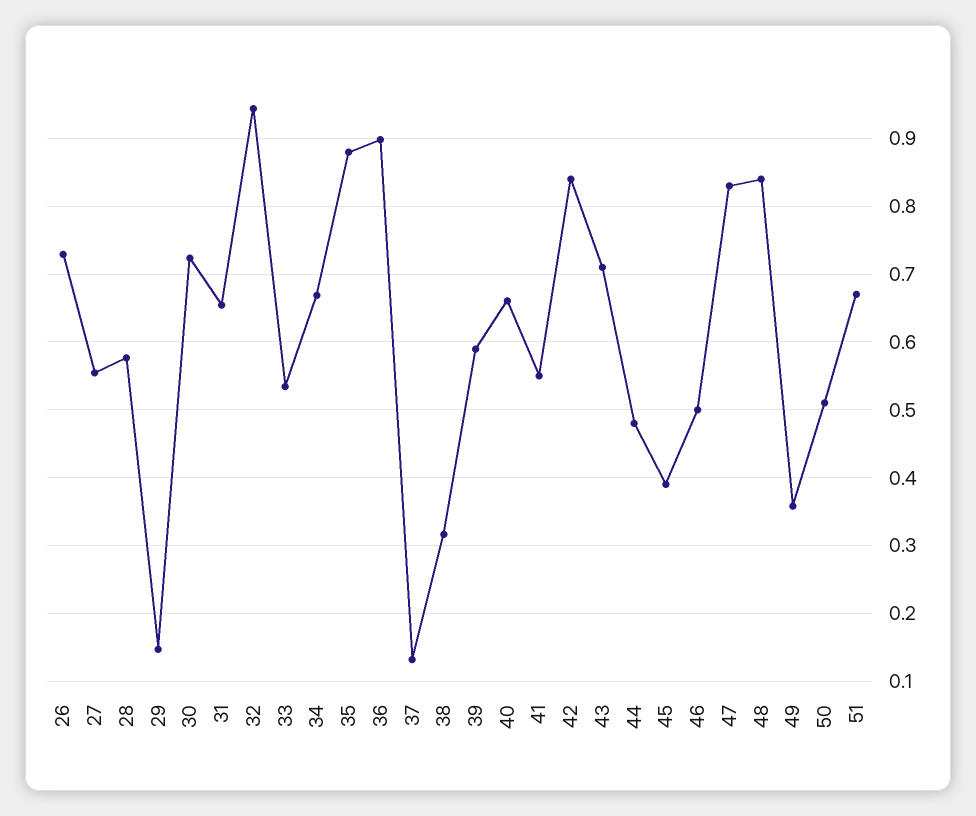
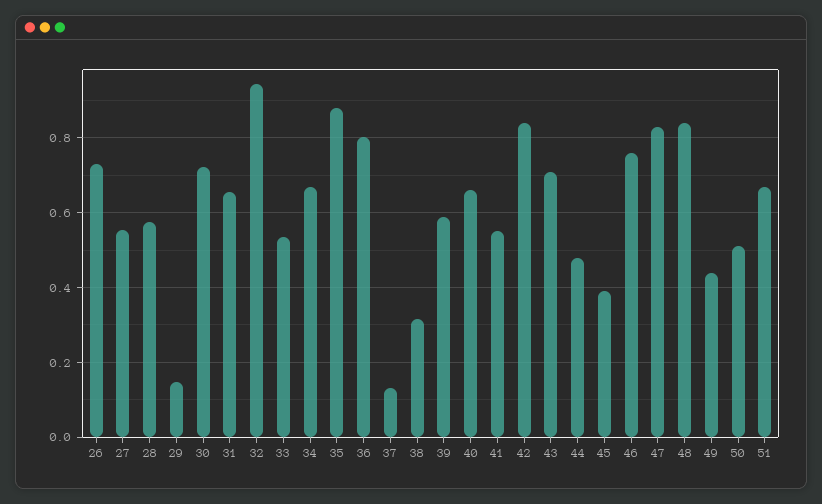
36: 0.9 -> 0.8
46: 0.5 -> 0.76
49: 0.36 -> 0.44

